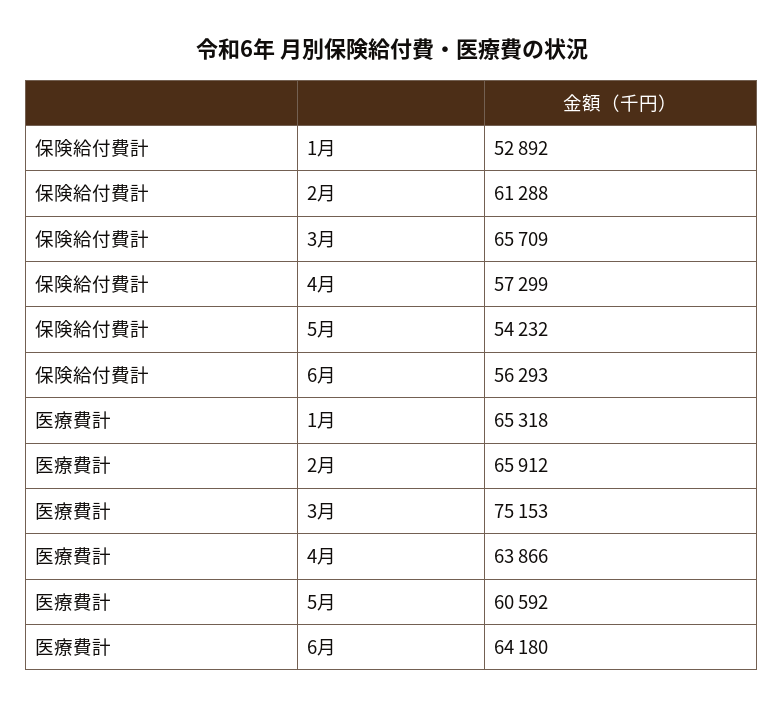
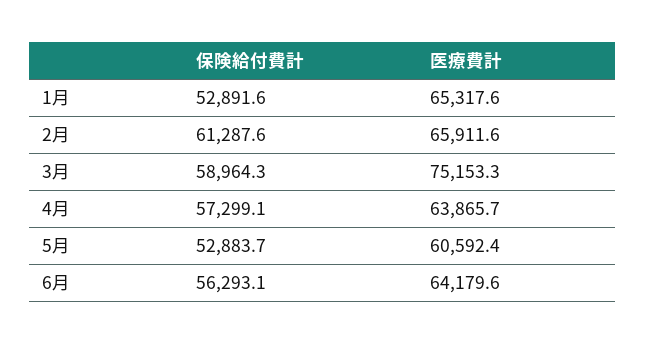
保険給付費計, 3月: 65709 -> 58964.3
保険給付費計, 5月: 54232 -> 52883.7

